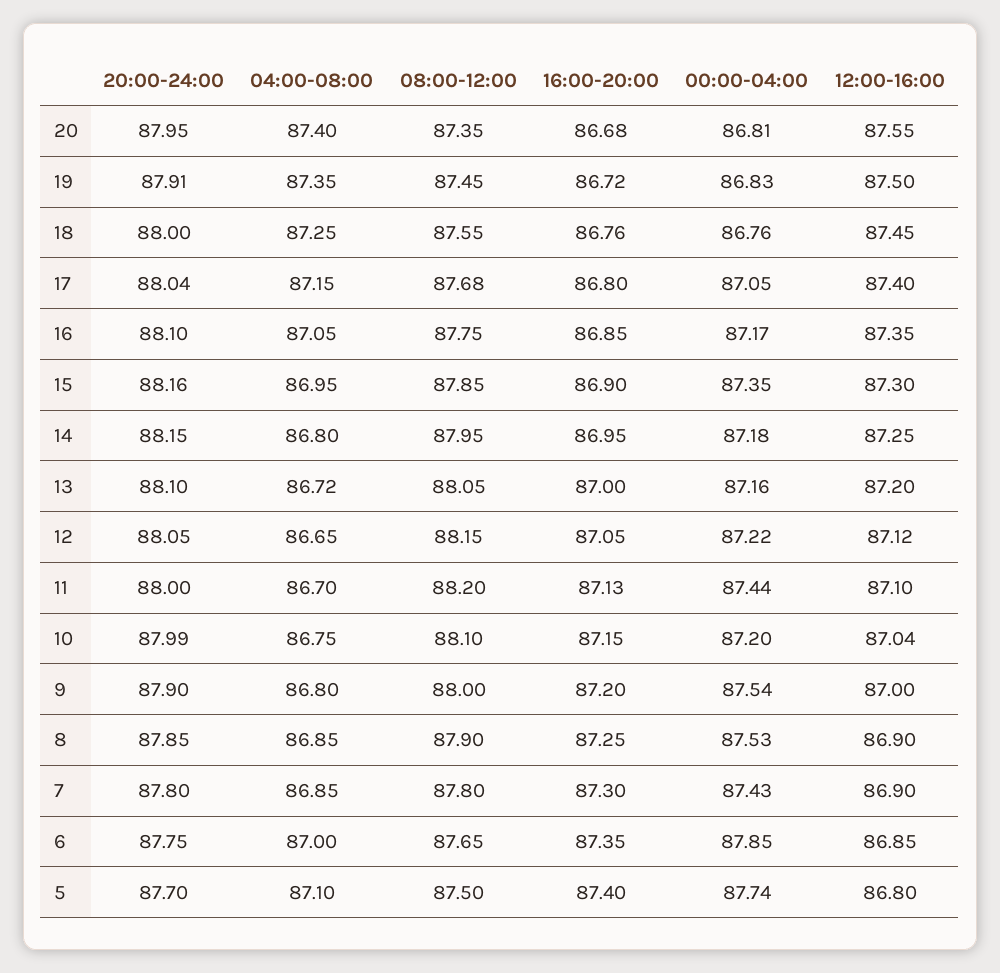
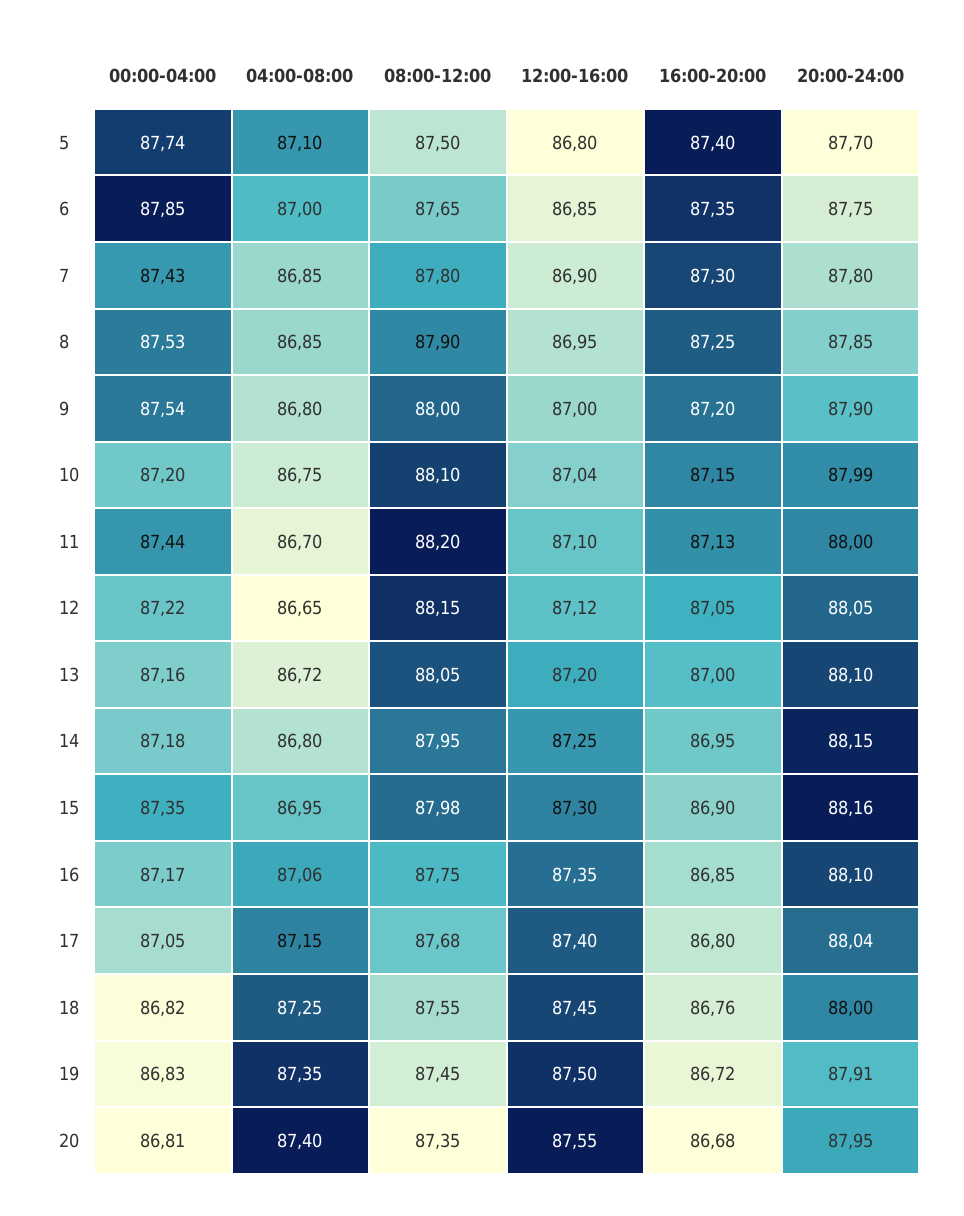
00:00-04:00, 18: 86.76 -> 86.82
04:00-08:00, 16: 87.05 -> 87.06
08:00-12:00, 15: 87.85 -> 87.98
12:00-16:00, 8: 86.9 -> 86.95

